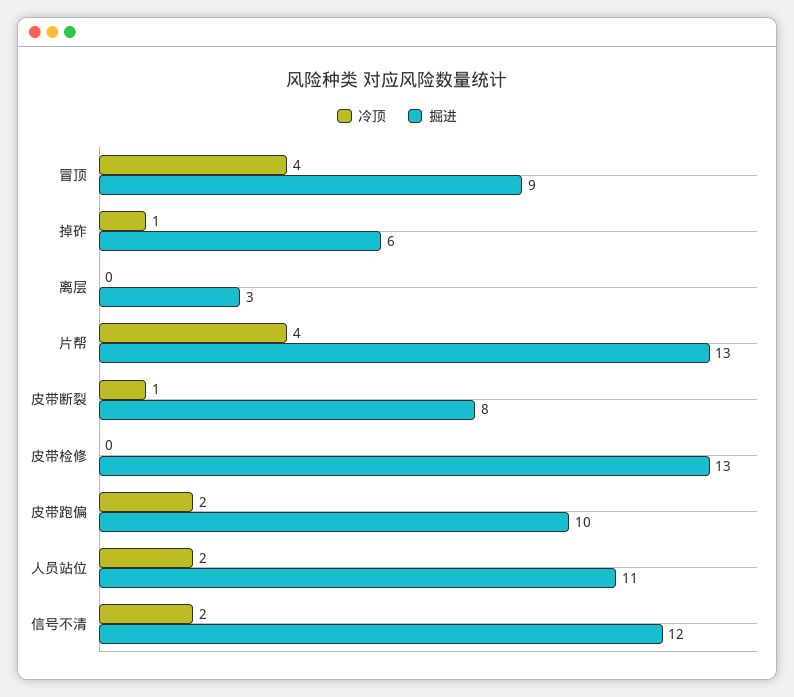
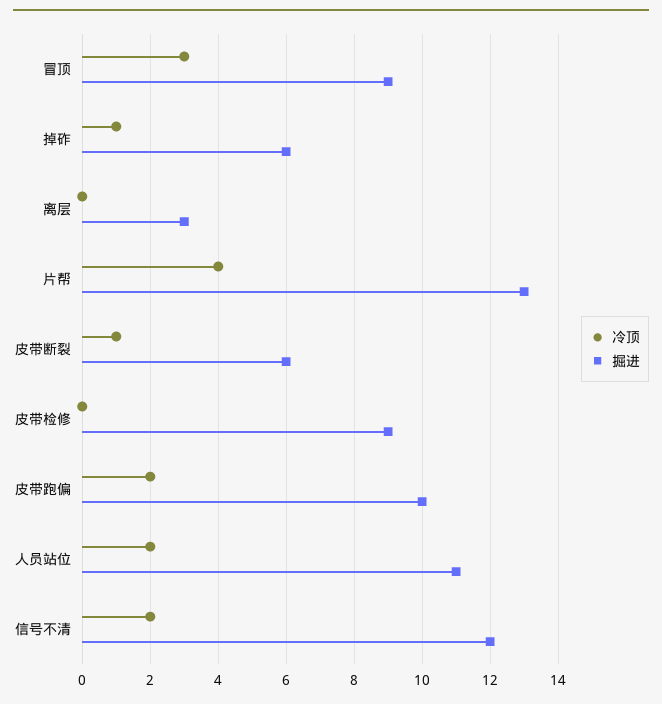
冷顶, 冒顶: 4 -> 3
掘进, 皮带断裂: 8 -> 6
掘进, 皮带检修: 13 -> 9

